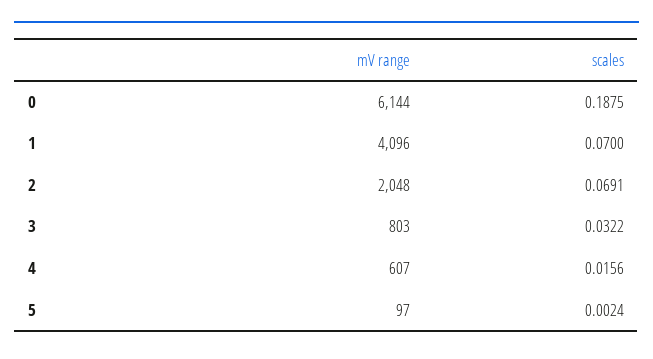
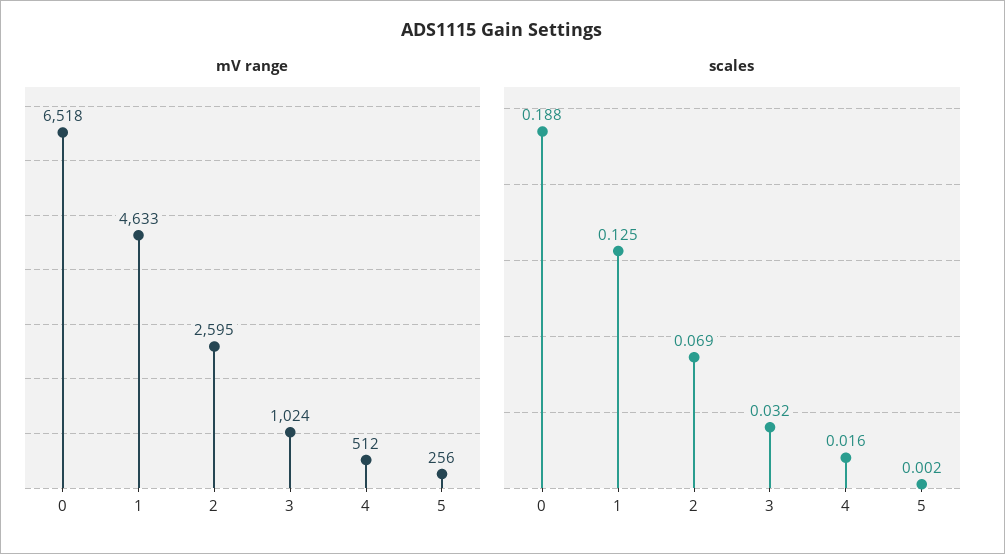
mV range, 0: 6144 -> 6518
mV range, 1: 4096 -> 4633
scales, 1: 0.07 -> 0.125
mV range, 2: 2048 -> 2595
mV range, 3: 803 -> 1024
mV range, 4: 607 -> 512
mV range, 5: 97 -> 256

